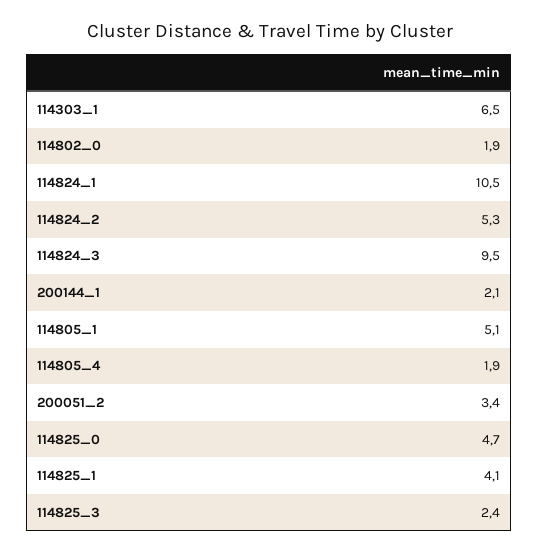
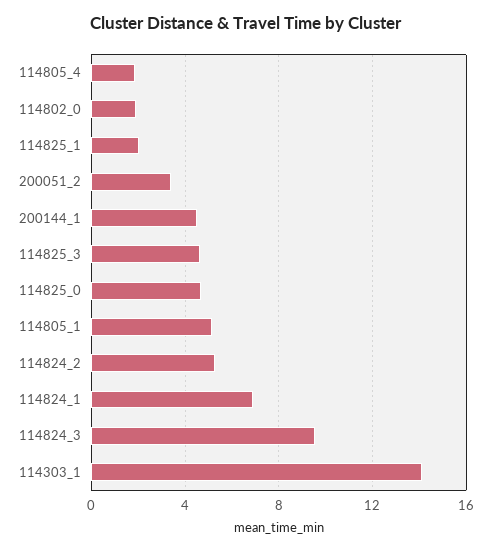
114303_1: 6.5 -> 14
114824_1: 10.5 -> 7
200144_1: 2.1 -> 4.5
114825_1: 4.1 -> 2
114825_3: 2.4 -> 4.5

